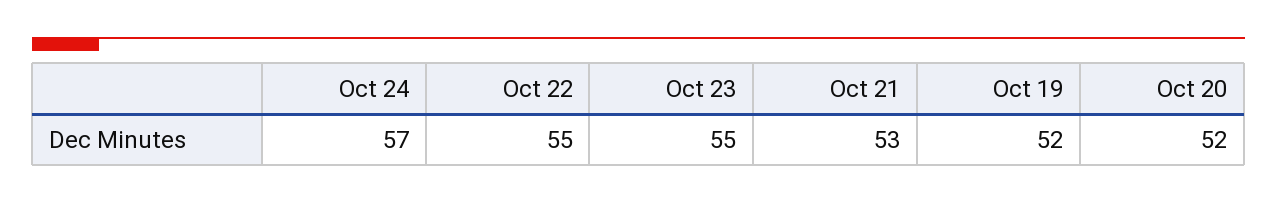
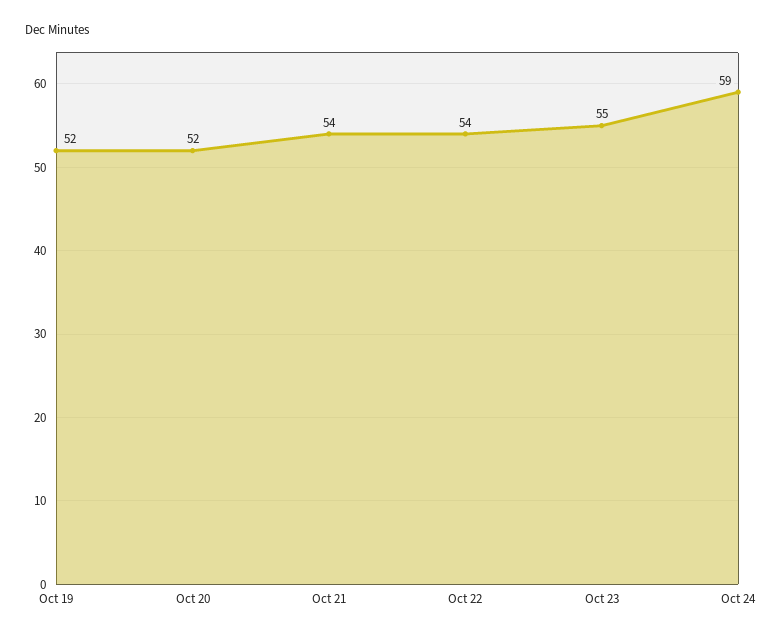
Oct 24: 57 -> 59
Oct 22: 55 -> 54
Oct 21: 53 -> 54

